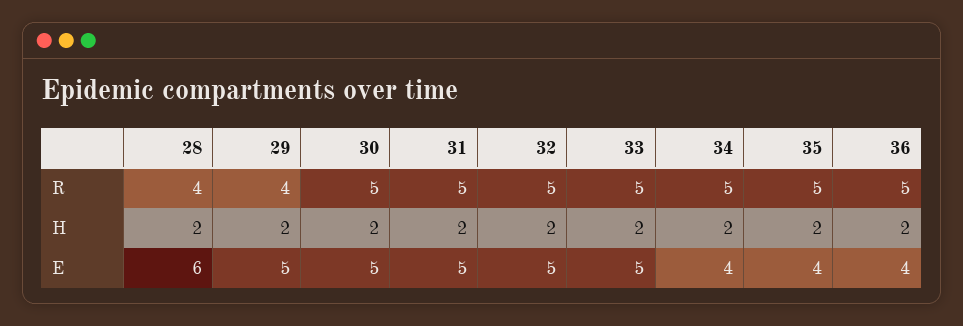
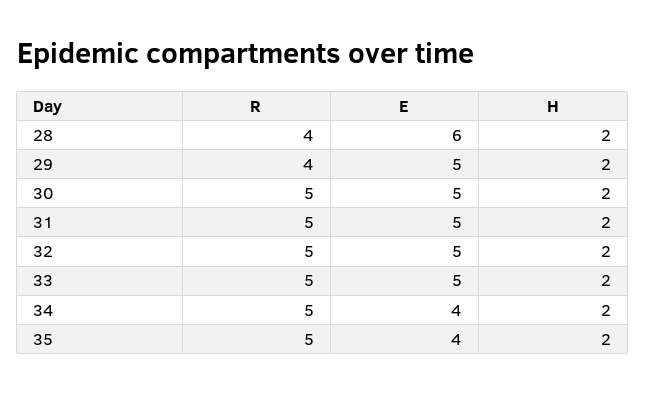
36, R: 5 -> none
36, H: 2 -> none
36, E: 4 -> none

